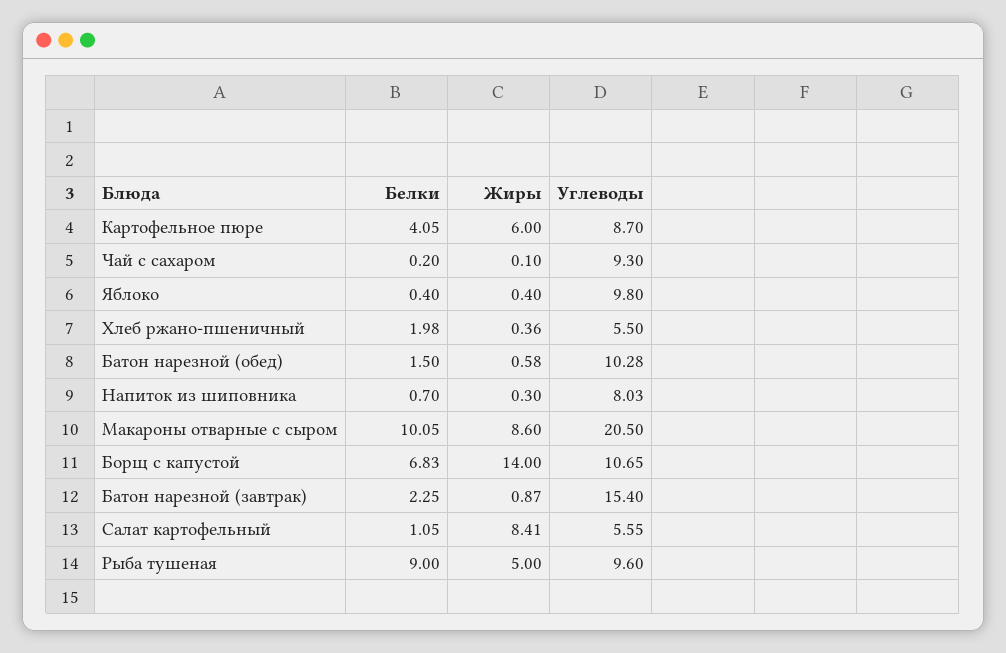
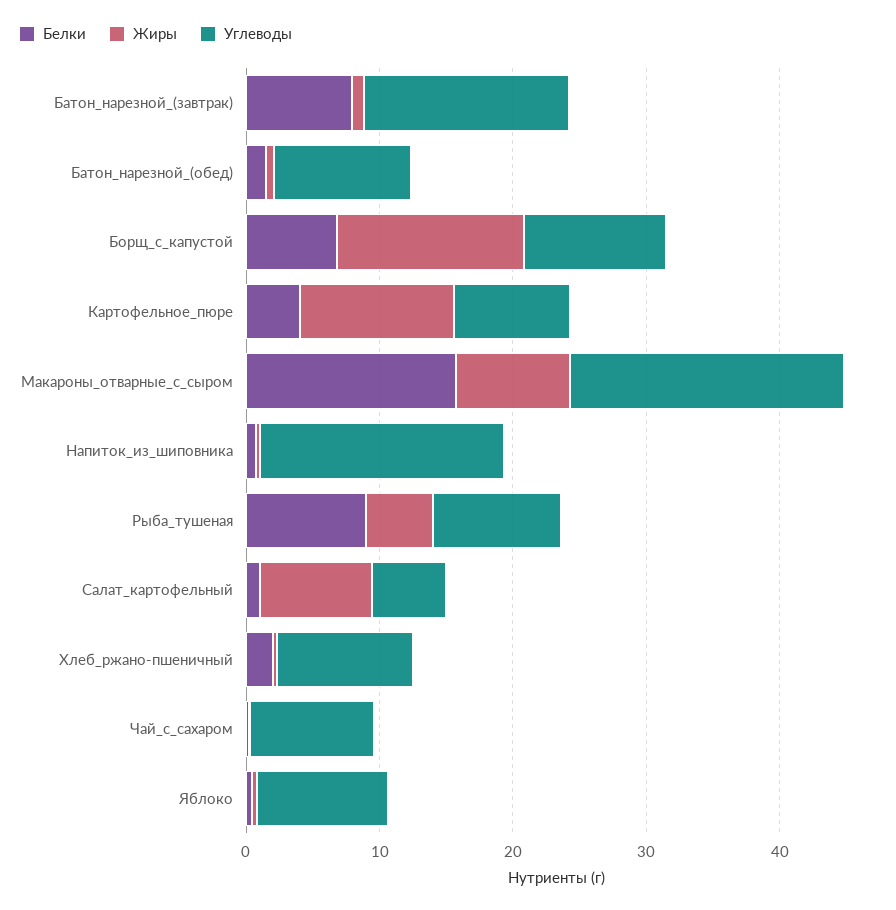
Жиры, Картофельное пюре: 6 -> 12
Углеводы, Хлеб ржано-пшеничный: 5.5 -> 10
Углеводы, Напиток из шиповника: 8.03 -> 18
Белки, Макароны отварные с сыром: 10.05 -> 16
Белки, Батон нарезной (завтрак): 2.25 -> 8

